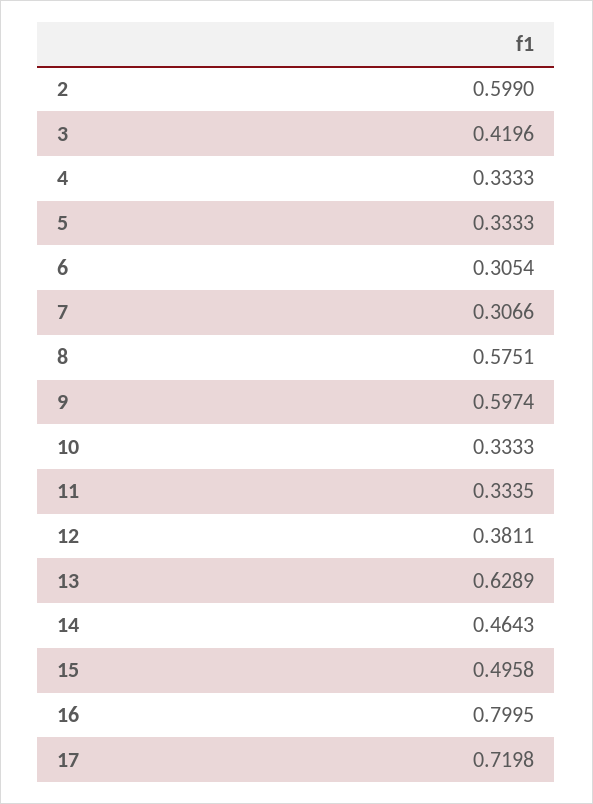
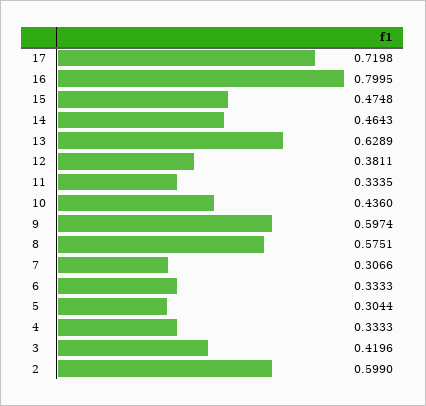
5: 0.3333 -> 0.3044
6: 0.3054 -> 0.3333
10: 0.3333 -> 0.436
15: 0.4958 -> 0.4748

